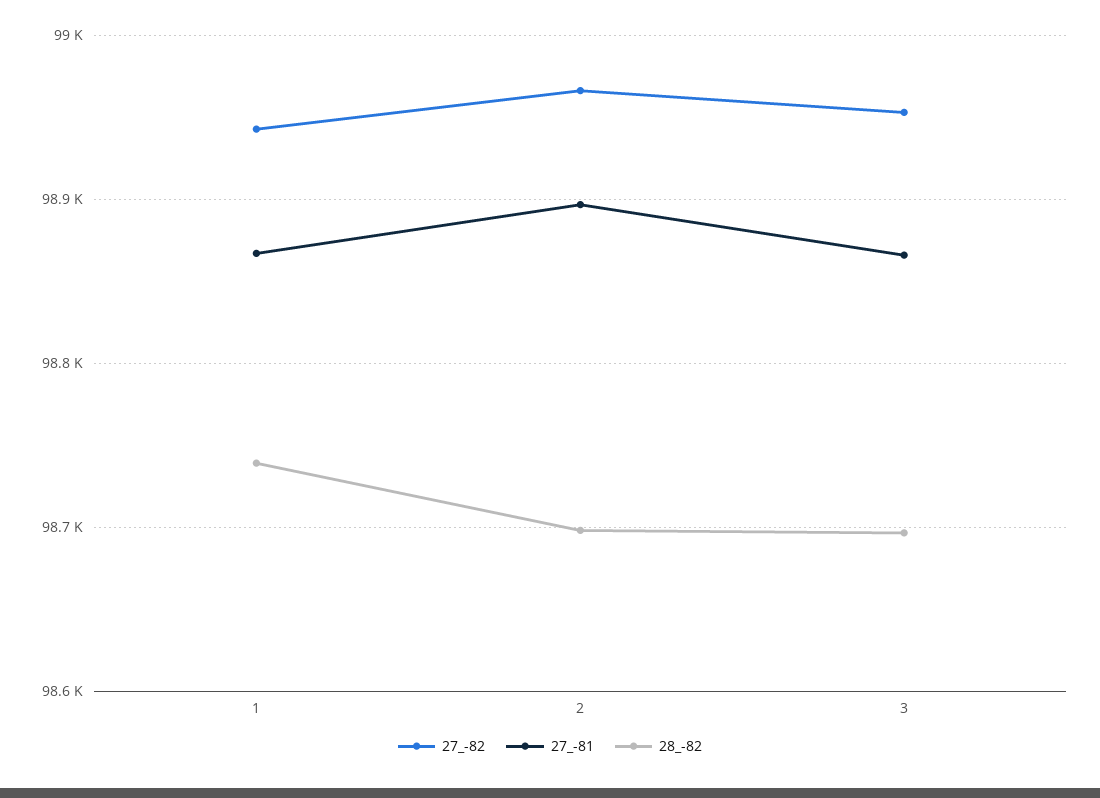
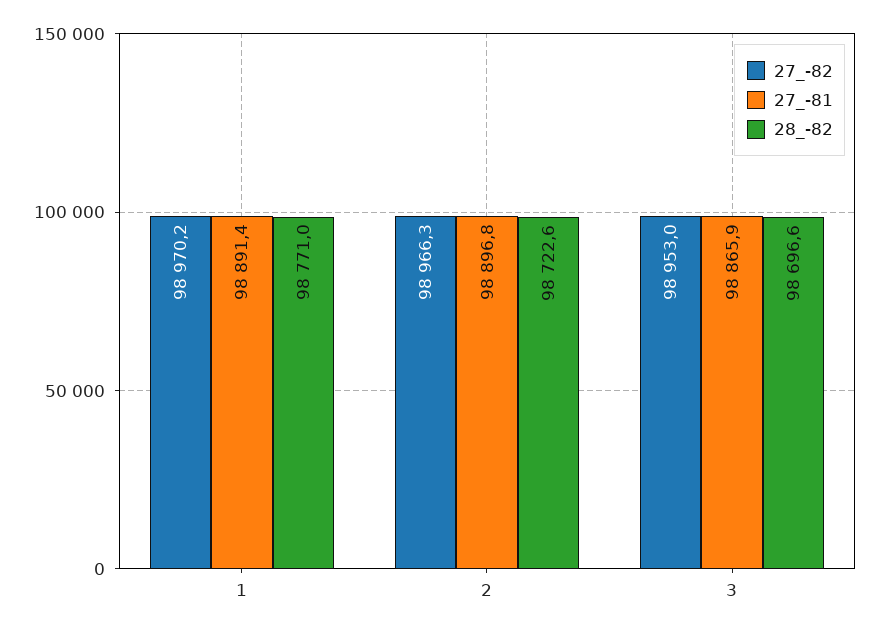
27_-82, 1: 98940 -> 98970.2
27_-81, 1: 98870 -> 98891.4
28_-82, 1: 98740 -> 98771
28_-82, 2: 98700 -> 98722.6

